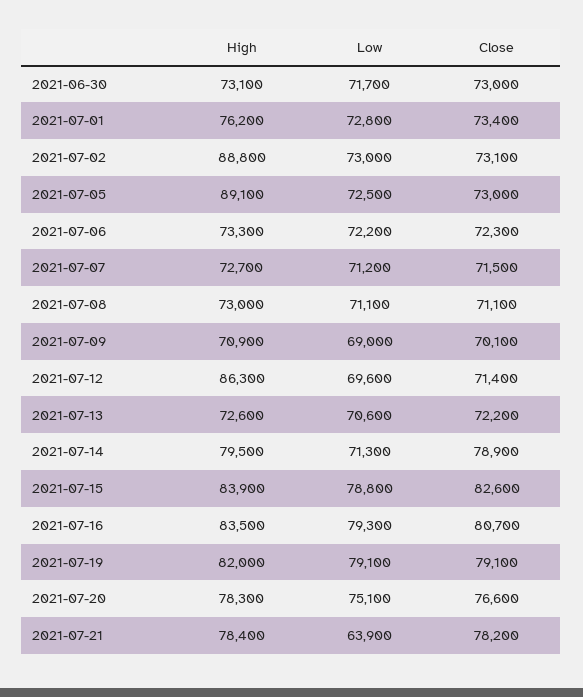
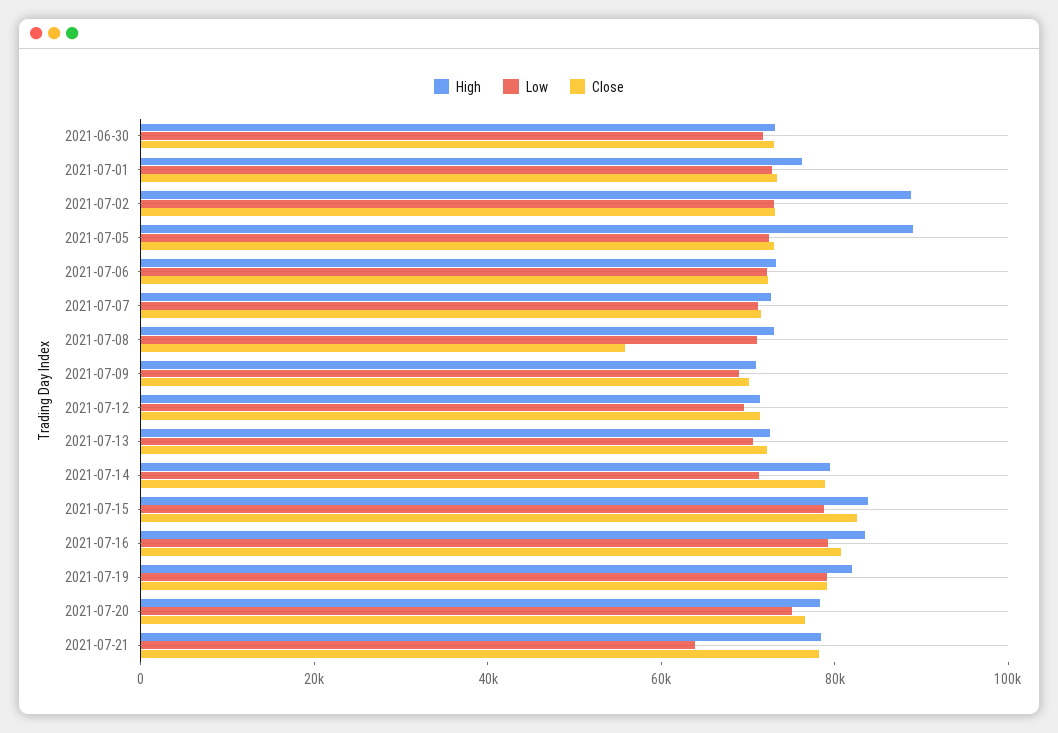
Close, 2021-07-08: 71100 -> 55000
High, 2021-07-12: 86300 -> 70000

